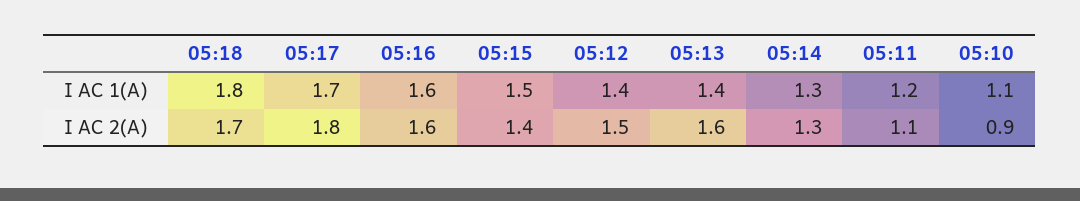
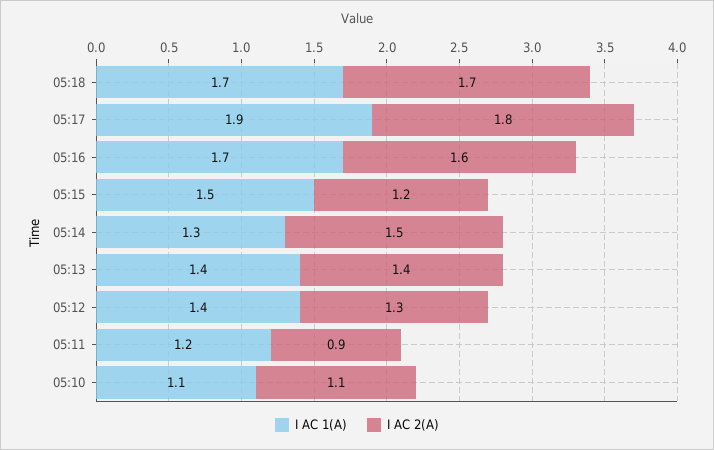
I AC 1(A), 05:18: 1.8 -> 1.7
I AC 1(A), 05:17: 1.7 -> 1.9
I AC 1(A), 05:16: 1.6 -> 1.7
I AC 2(A), 05:15: 1.4 -> 1.2
I AC 2(A), 05:12: 1.5 -> 1.3
I AC 2(A), 05:13: 1.6 -> 1.4
I AC 2(A), 05:14: 1.3 -> 1.5
I AC 2(A), 05:11: 1.1 -> 0.9
I AC 2(A), 05:10: 0.9 -> 1.1

